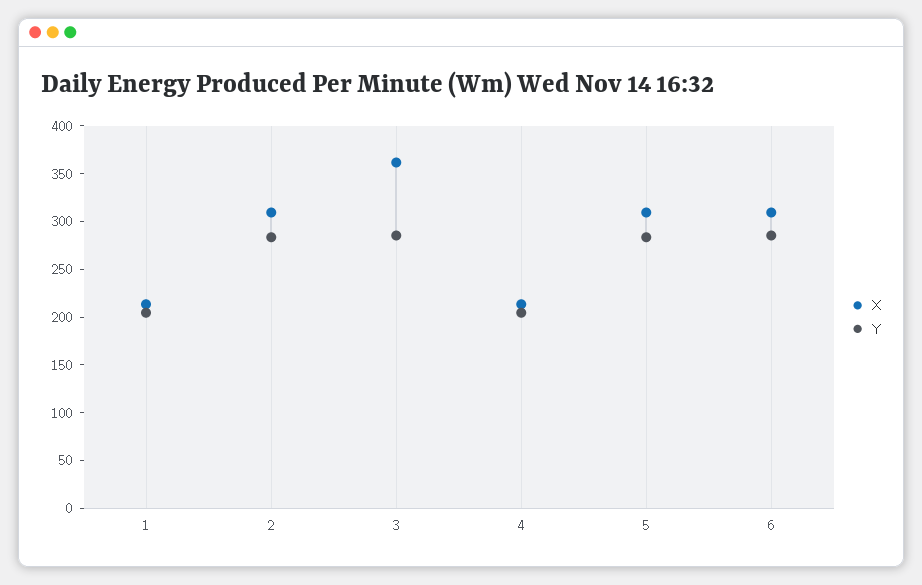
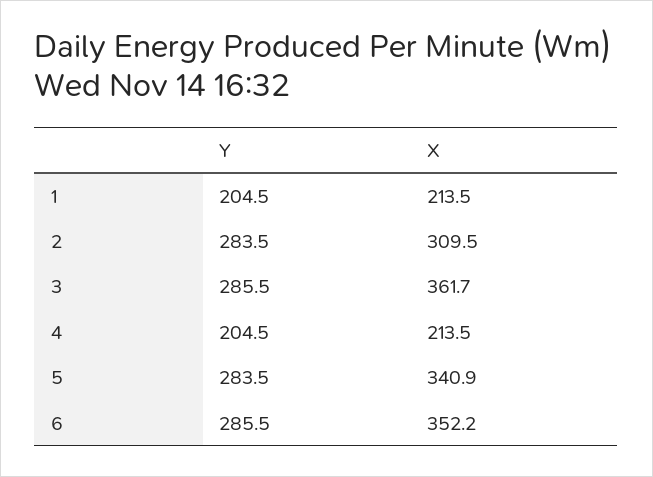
X, 5: 310 -> 340.9
X, 6: 310 -> 352.2

